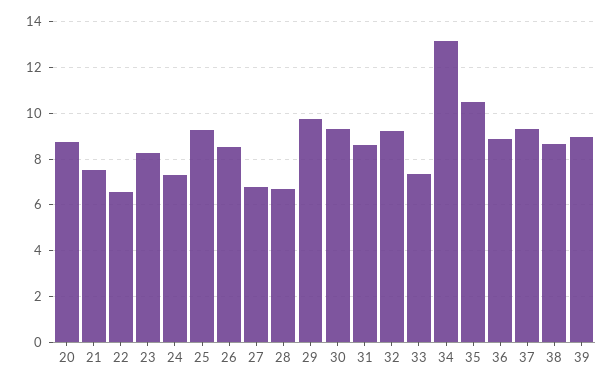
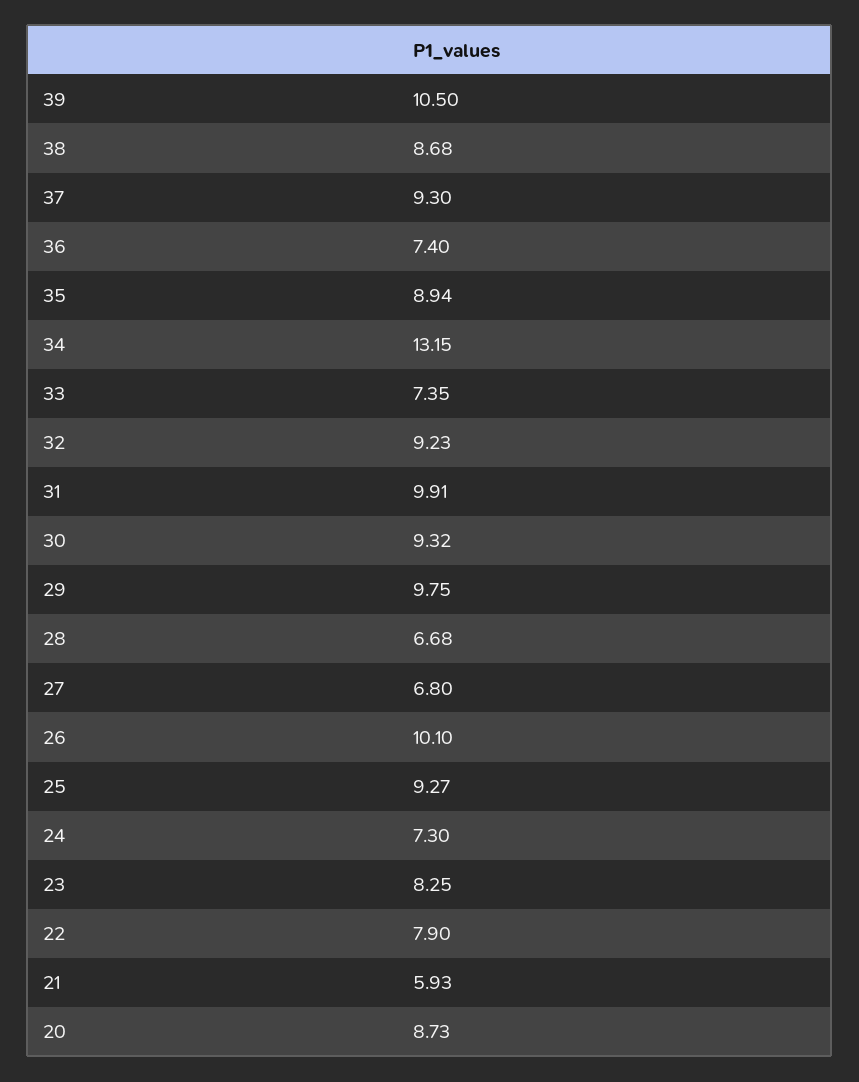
21: 7.5 -> 5.93
22: 6.5 -> 7.9
26: 8.5 -> 10.1
31: 8.5 -> 9.91
35: 10.5 -> 8.94
36: 9 -> 7.4
39: 9 -> 10.5

